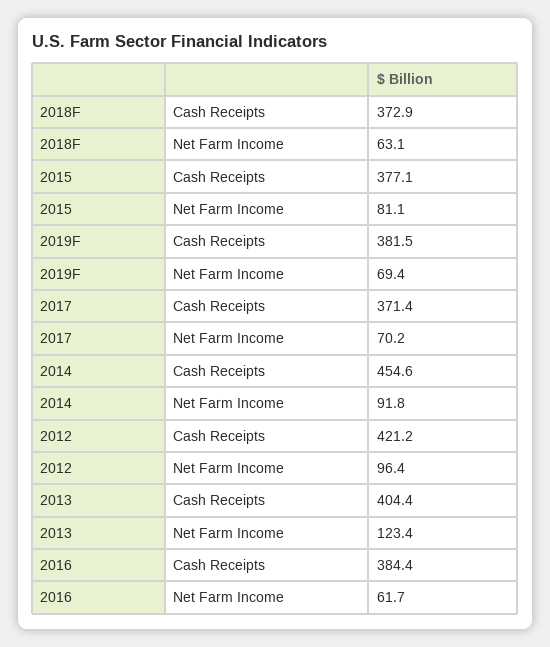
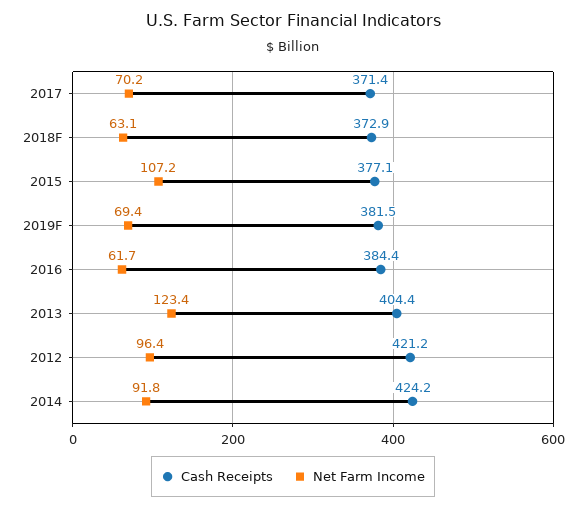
Net Farm Income, 2015: 81.1 -> 107.2
Cash Receipts, 2014: 454.6 -> 424.2

